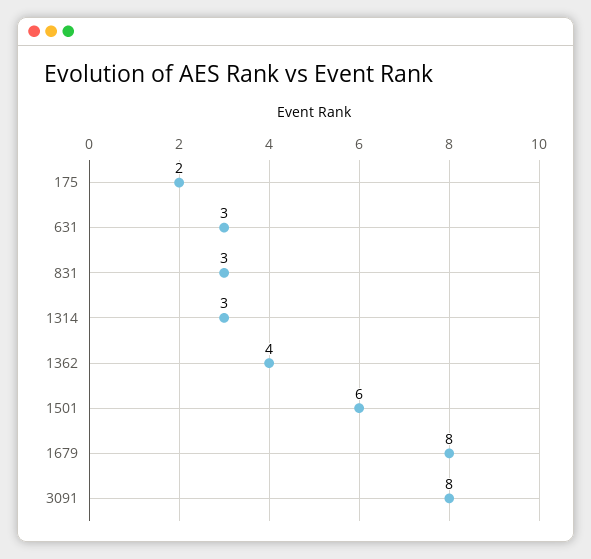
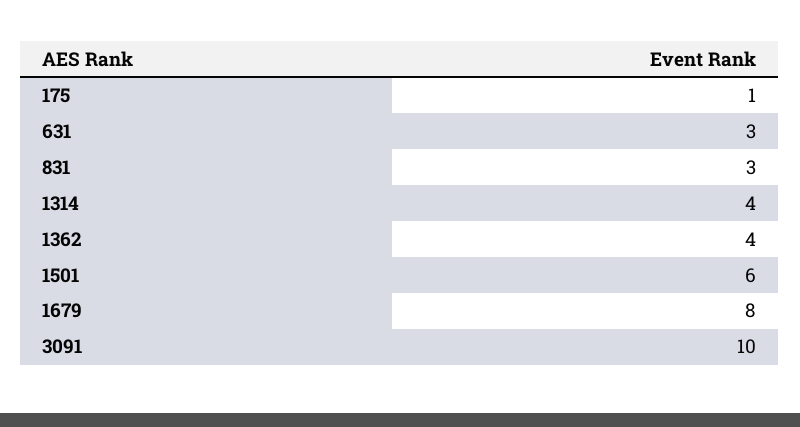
175: 2 -> 1
1314: 3 -> 4
3091: 8 -> 10

